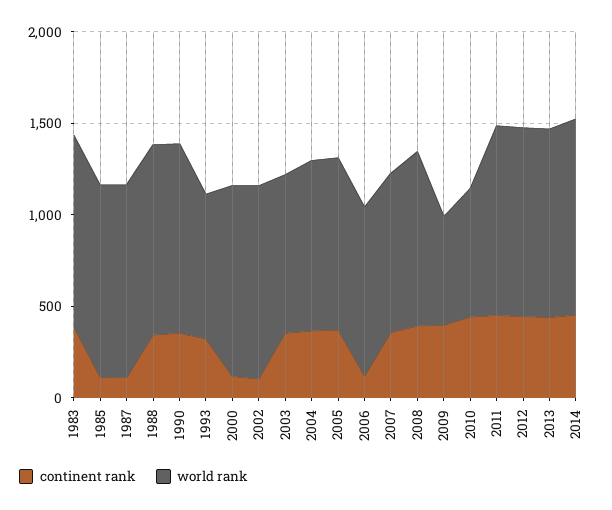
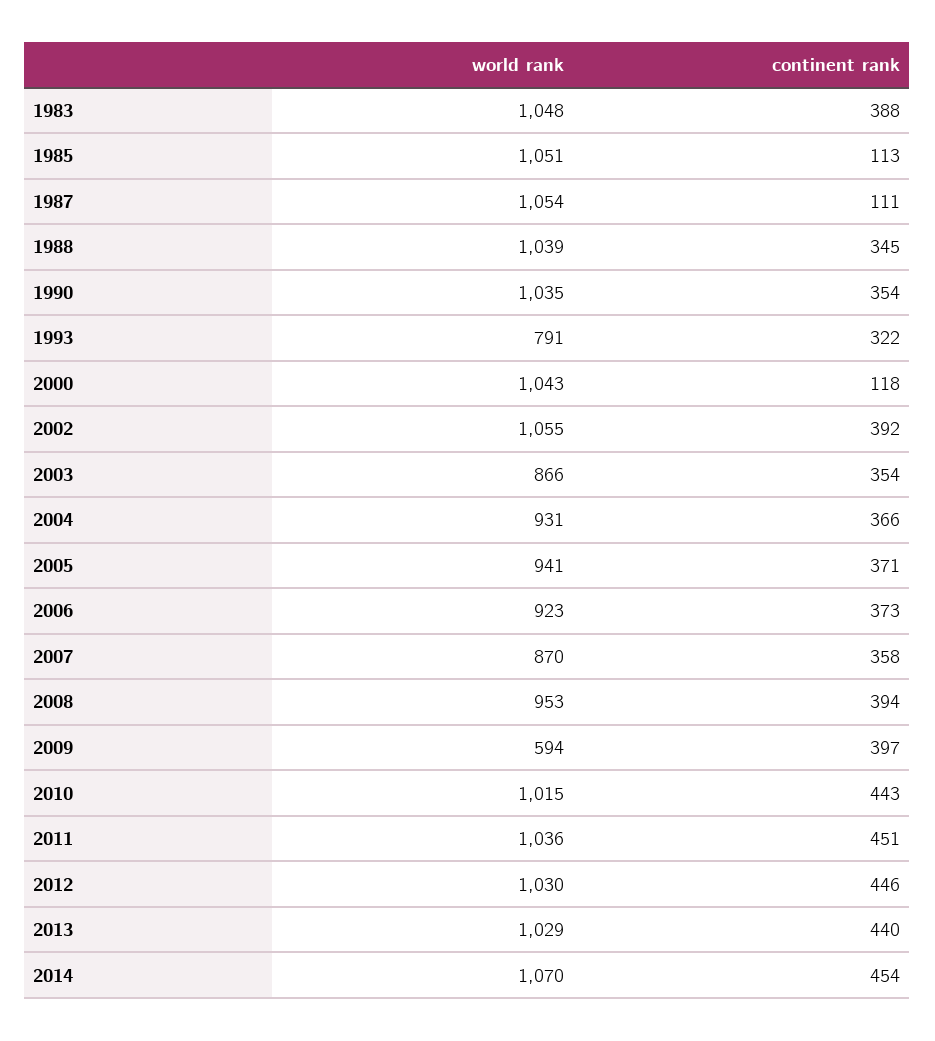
continent rank, 2002: 100 -> 392
continent rank, 2006: 100 -> 373
world rank, 2010: 700 -> 1015

